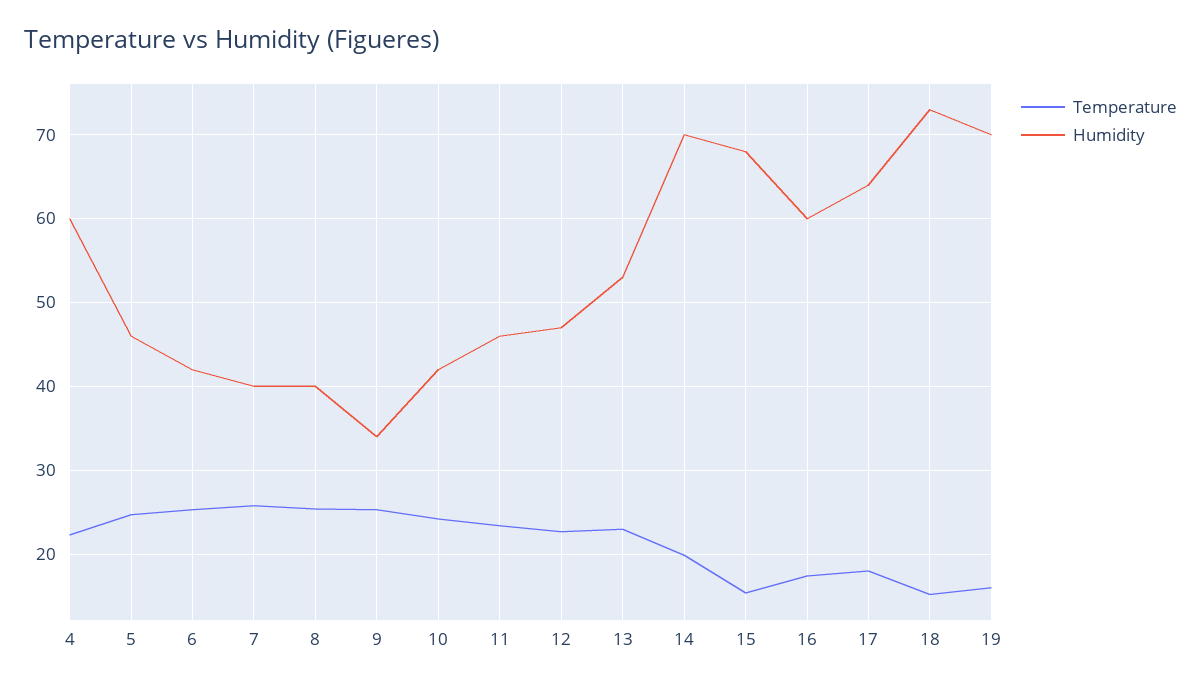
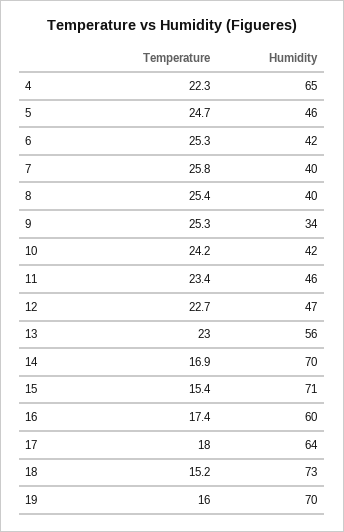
Humidity, 4: 60 -> 65
Humidity, 13: 53 -> 56
Temperature, 14: 20 -> 16.9
Humidity, 15: 68 -> 71

